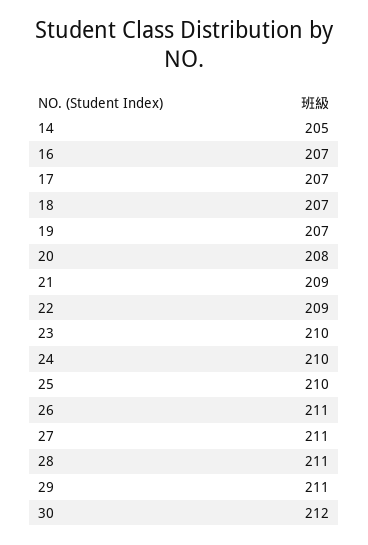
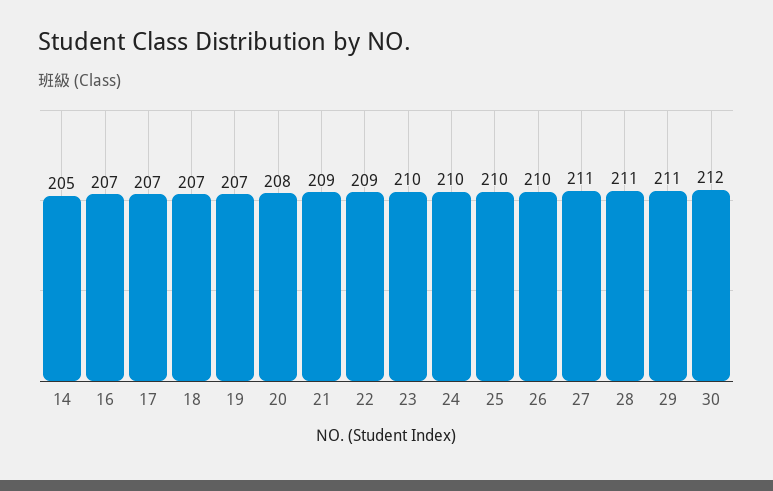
26: 211 -> 210

